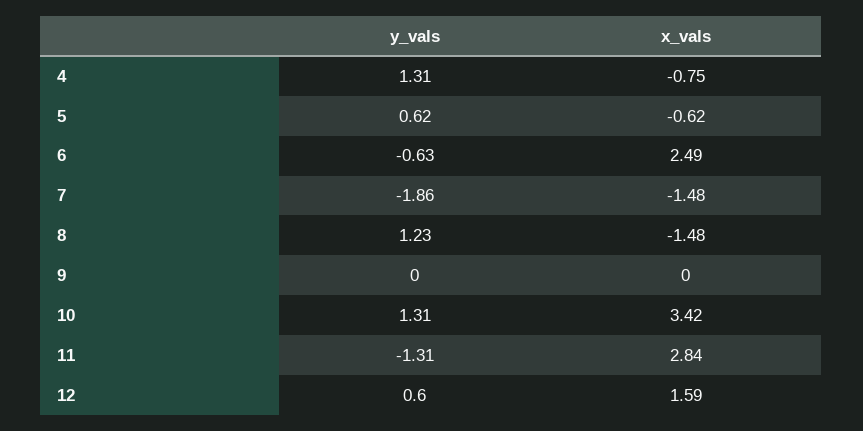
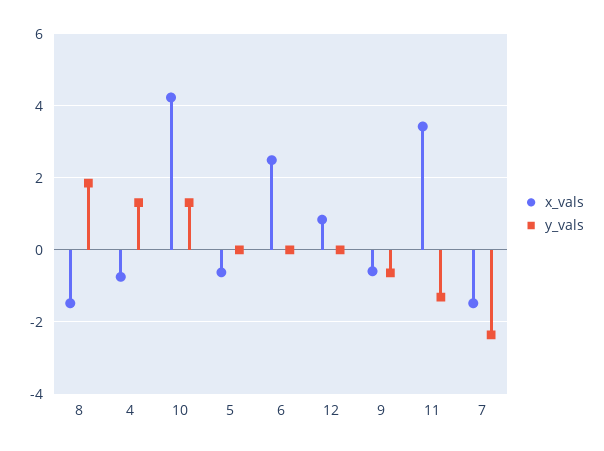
y_vals, 5: 0.62 -> 0
y_vals, 6: -0.63 -> 0
y_vals, 7: -1.86 -> -2.4
y_vals, 8: 1.23 -> 1.8
y_vals, 9: 0 -> -0.6
x_vals, 9: 0 -> -0.6
x_vals, 10: 3.42 -> 4.2
x_vals, 11: 2.84 -> 3.4
y_vals, 12: 0.6 -> 0
x_vals, 12: 1.59 -> 0.8

